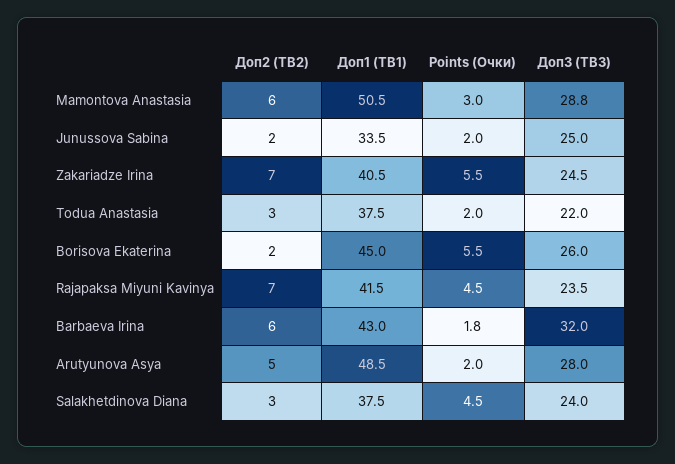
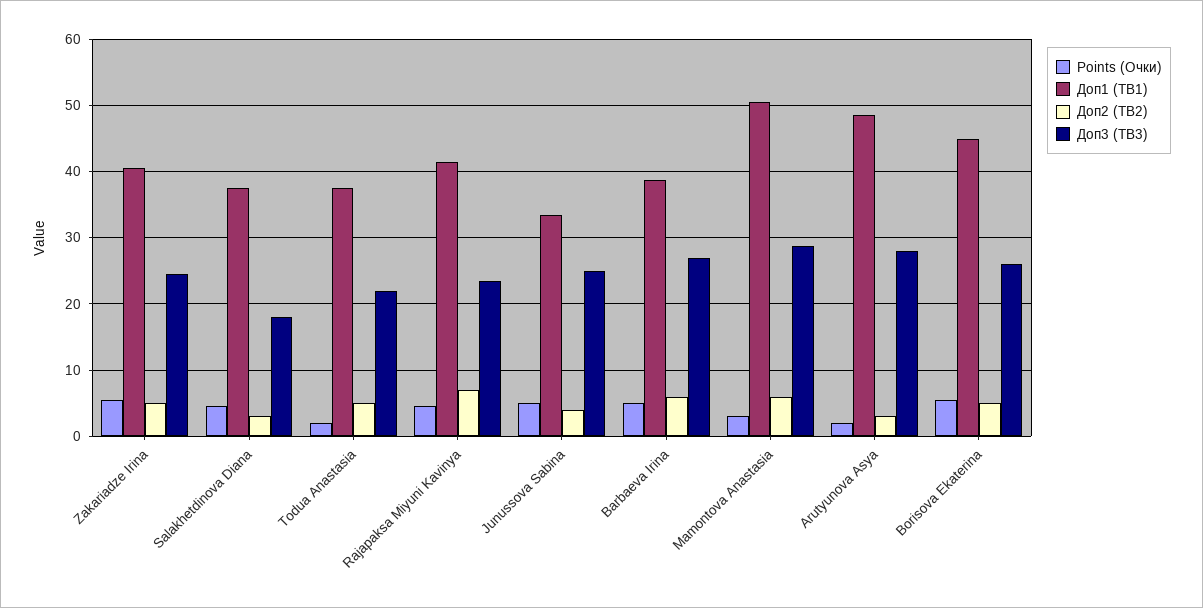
Доп2 (TB2), Junussova Sabina: 2 -> 4
Points (Очки), Junussova Sabina: 2 -> 5
Доп2 (TB2), Zakariadze Irina: 7 -> 5
Доп2 (TB2), Todua Anastasia: 3 -> 5
Доп2 (TB2), Borisova Ekaterina: 2 -> 5
Доп1 (TB1), Barbaeva Irina: 43 -> 39
Points (Очки), Barbaeva Irina: 1.8 -> 5
Доп3 (TB3), Barbaeva Irina: 32 -> 27
Доп2 (TB2), Arutyunova Asya: 5 -> 3
Доп3 (TB3), Salakhetdinova Diana: 24 -> 18

